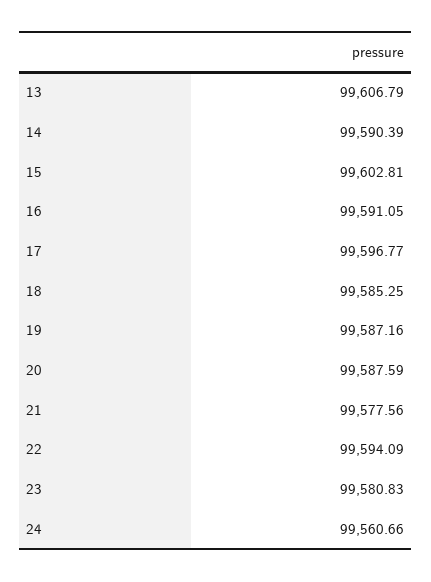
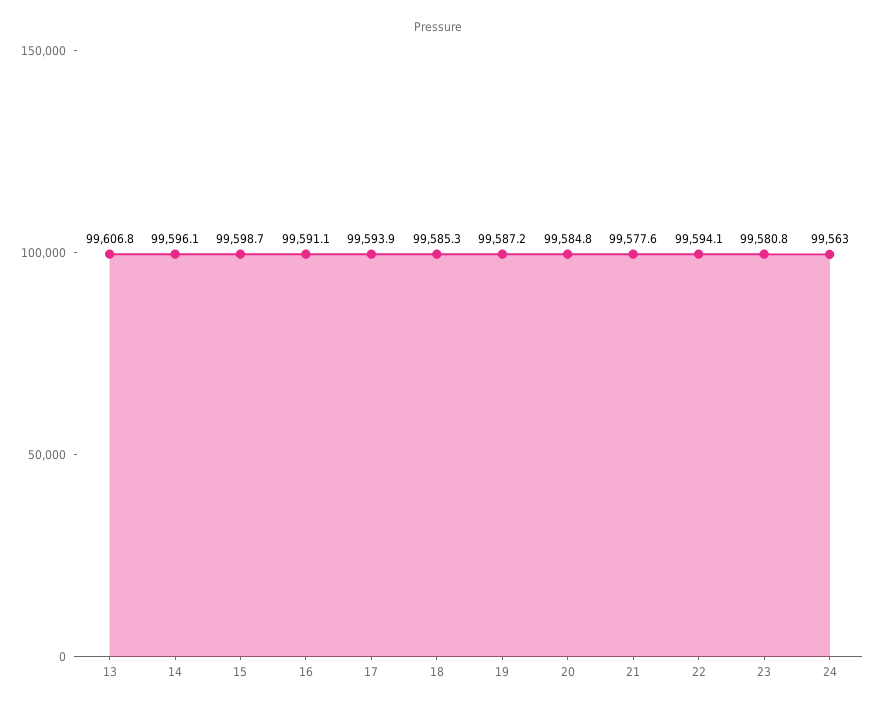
14: 99590.39 -> 99596.1
15: 99602.81 -> 99598.7
17: 99596.77 -> 99593.9
20: 99587.59 -> 99584.8
24: 99560.66 -> 99563

